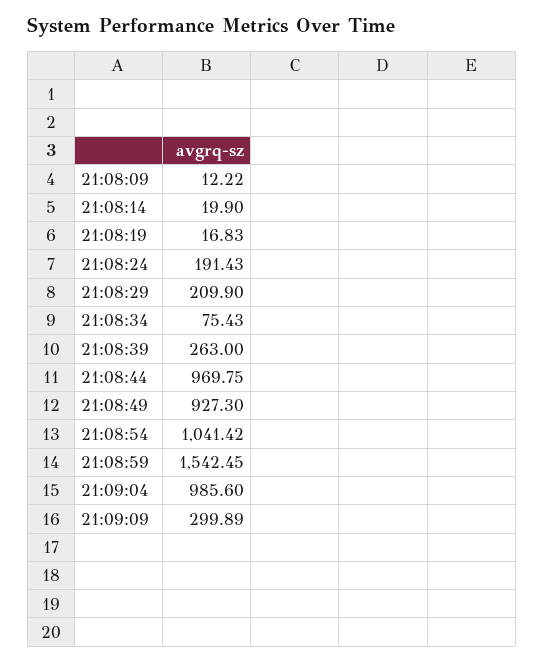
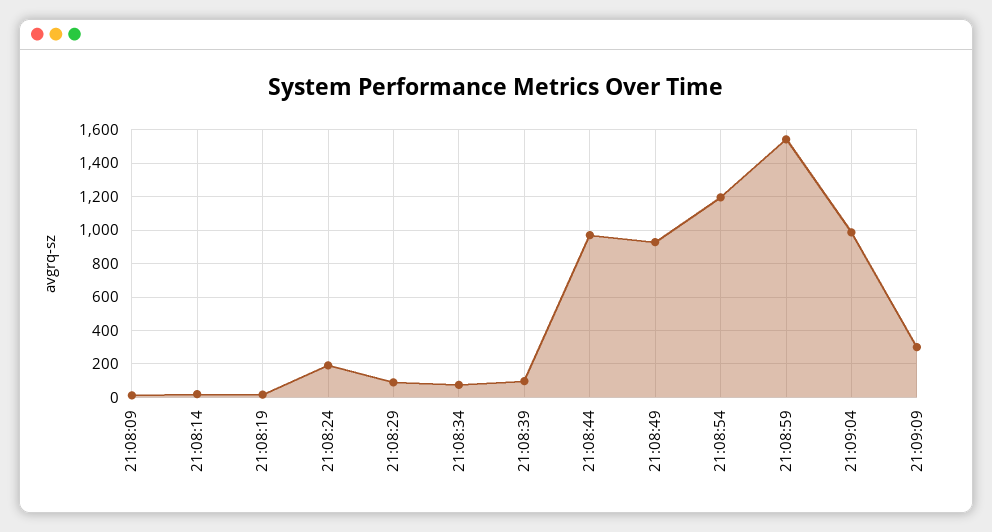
21:08:29: 209.9 -> 100
21:08:39: 263 -> 100
21:08:54: 1041.42 -> 1200

